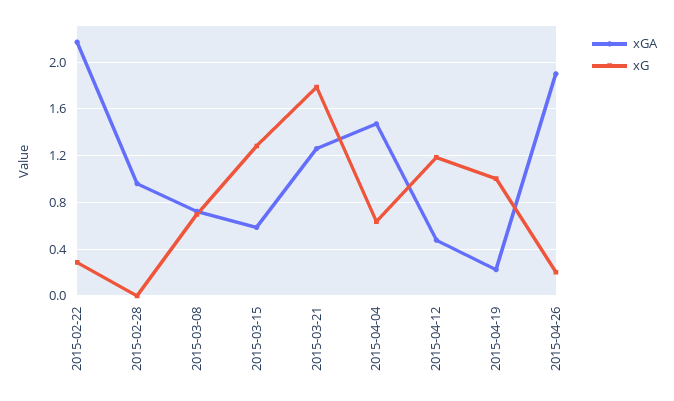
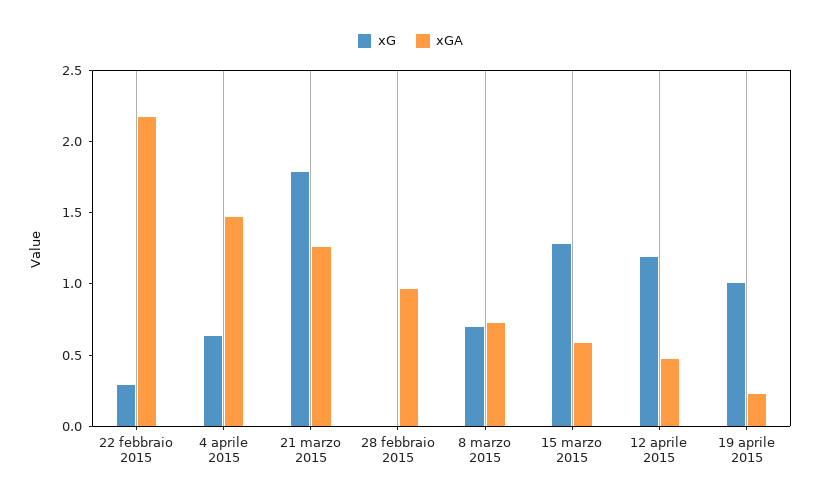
xGA, 2015-04-26: 1.9 -> none
xG, 2015-04-26: 0.2 -> none

